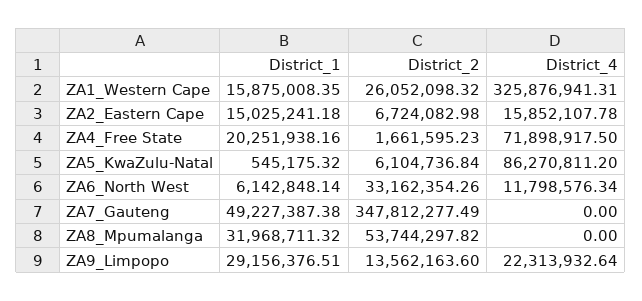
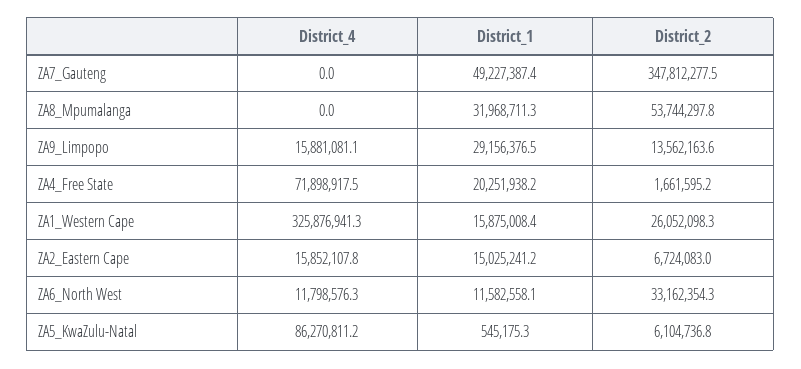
District_1, ZA6_North West: 6142848.14 -> 11582558.1
District_4, ZA9_Limpopo: 22313932.64 -> 15881081.1

